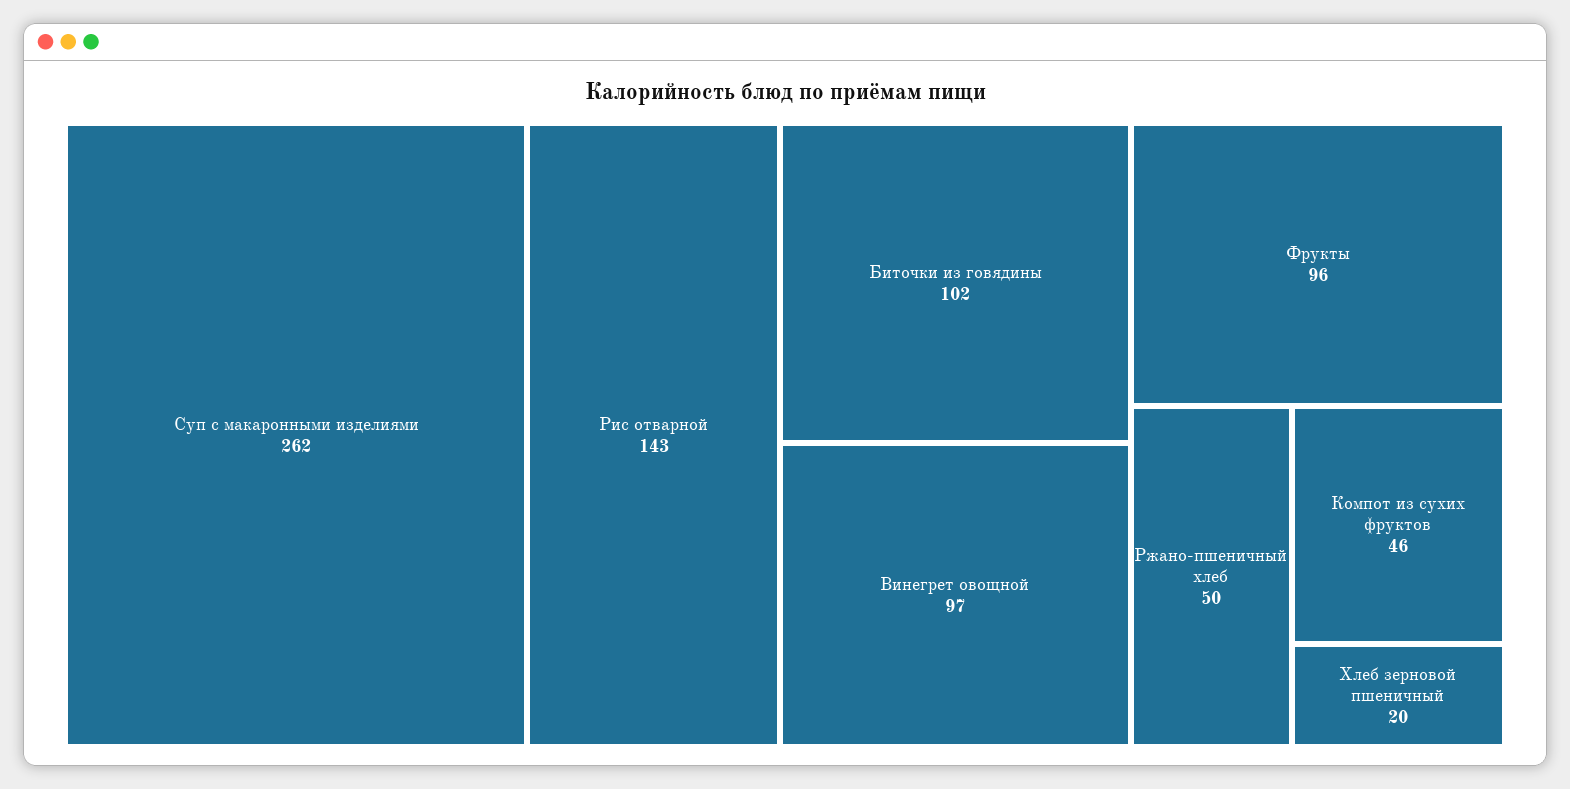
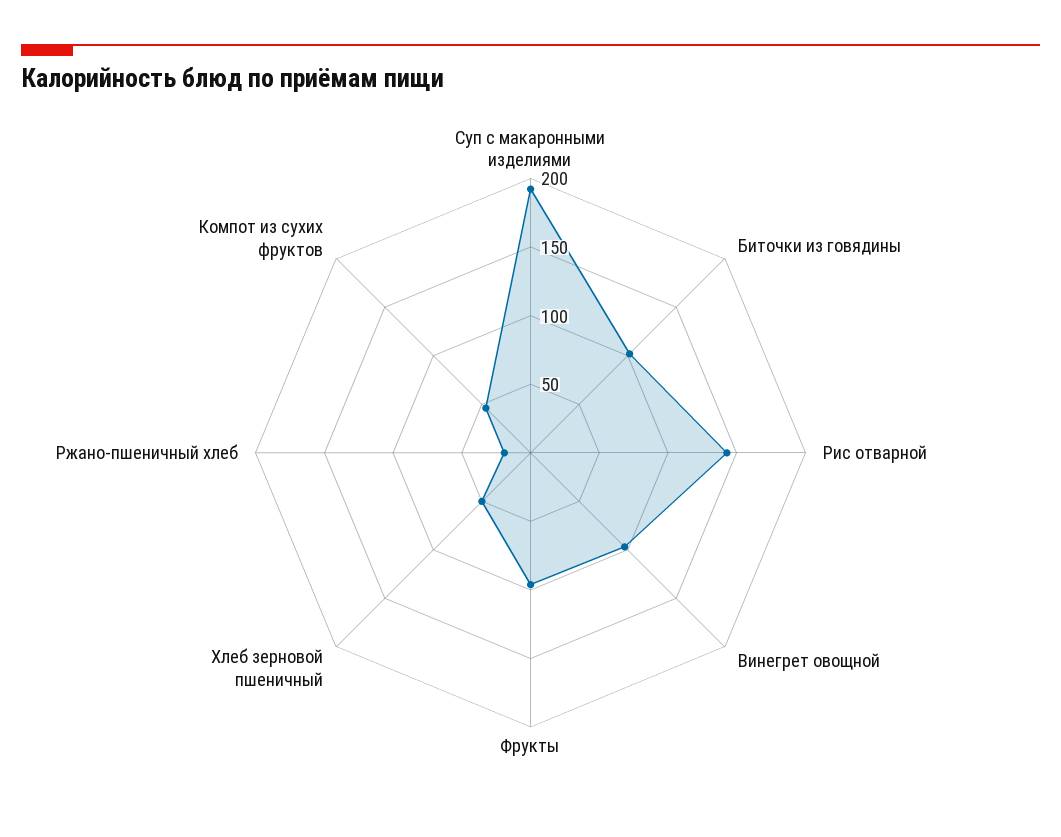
Суп с макаронными изделиями: 262 -> 190
Ржано-пшеничный хлеб: 50 -> 20
Хлеб зерновой пшеничный: 20 -> 50

